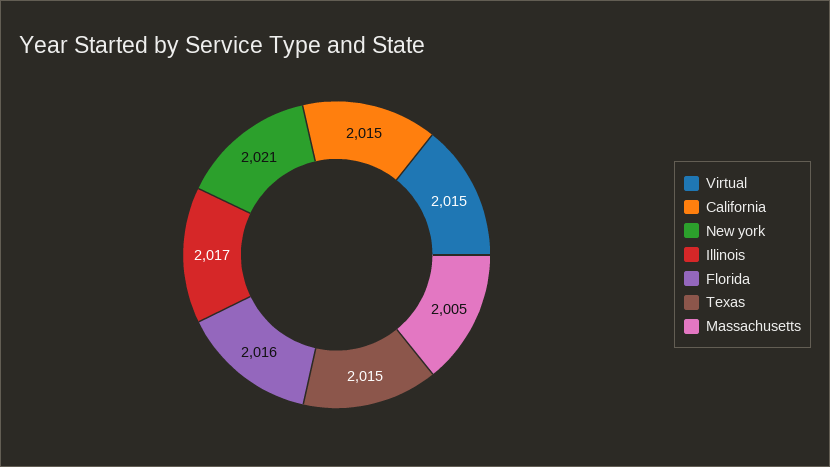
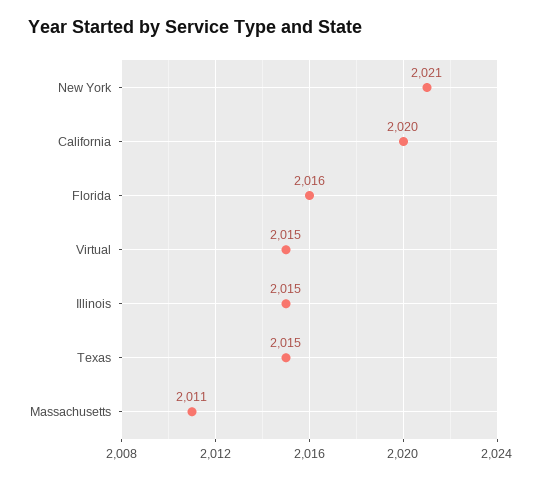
California: 2015 -> 2020
Illinois: 2017 -> 2015
Massachusetts: 2005 -> 2011

